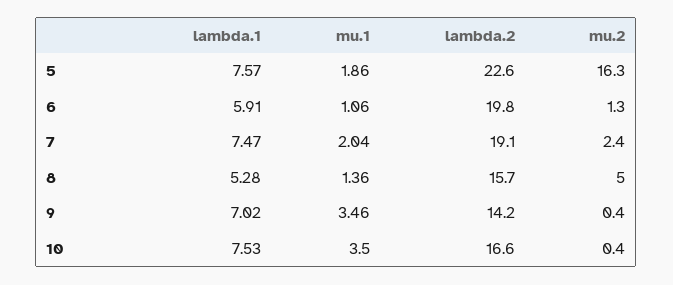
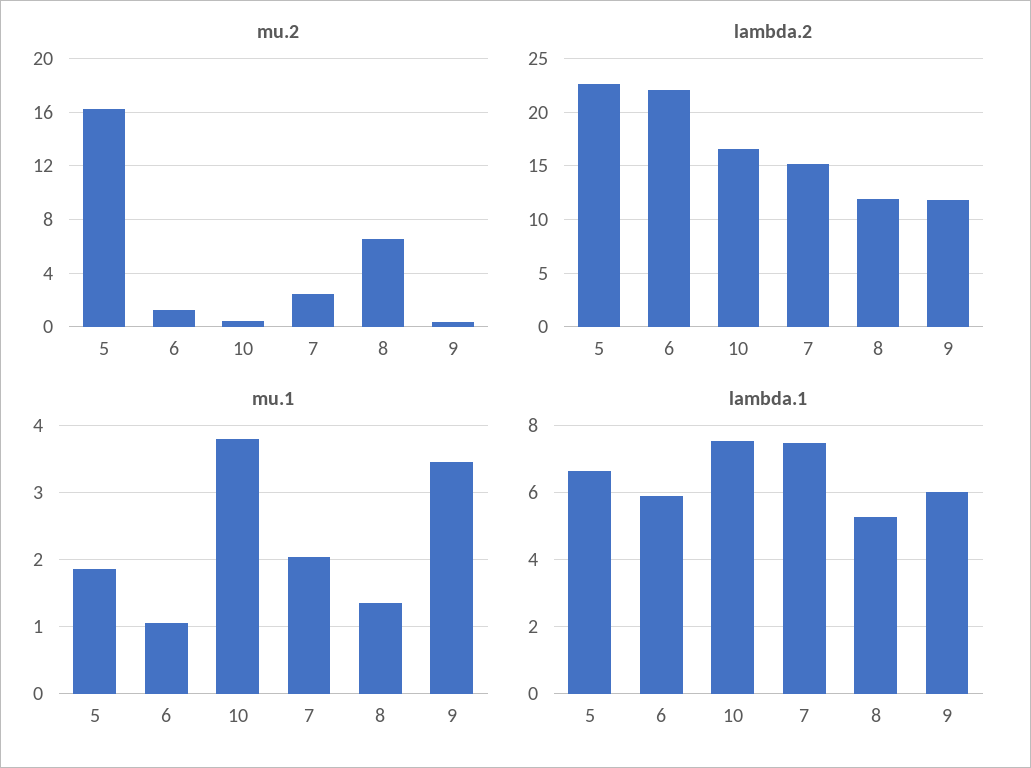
lambda.1, 5: 7.57 -> 6.6
lambda.2, 6: 19.8 -> 22
lambda.2, 7: 19.1 -> 15
lambda.2, 8: 15.7 -> 12
mu.2, 8: 5 -> 6.5
lambda.1, 9: 7.02 -> 6
lambda.2, 9: 14.2 -> 12
mu.1, 10: 3.5 -> 3.8

